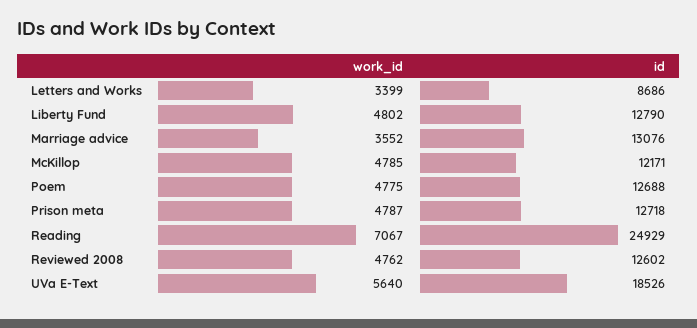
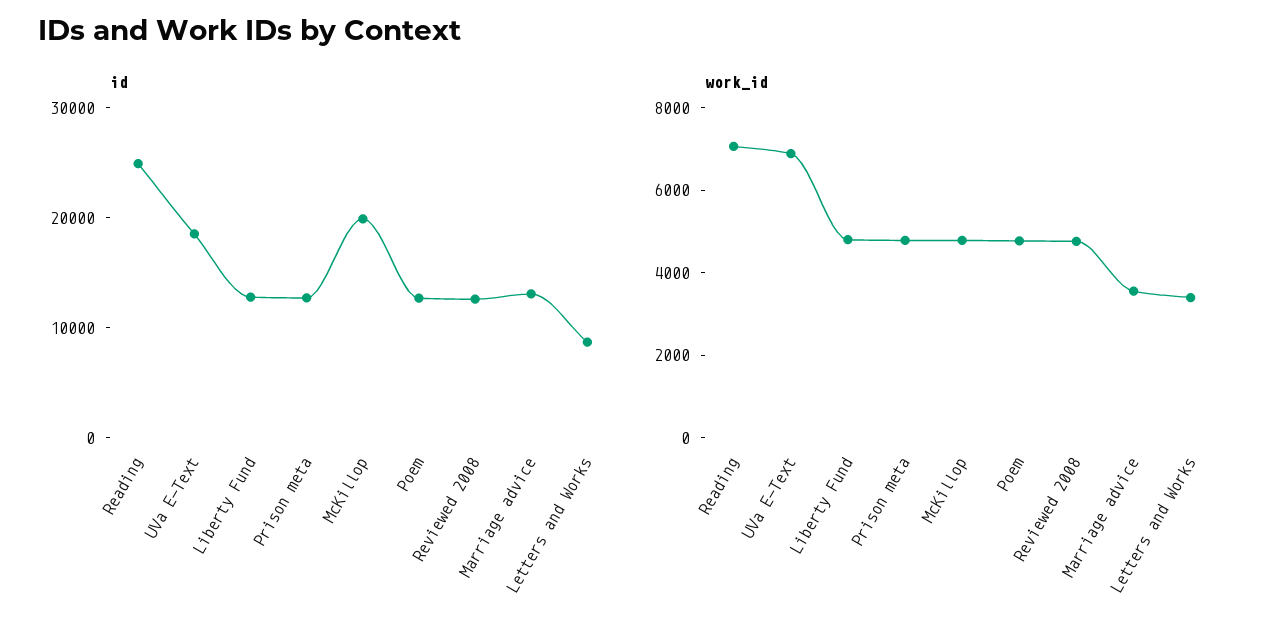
id, McKillop: 12171 -> 20000
work_id, UVa E-Text: 5640 -> 7000

